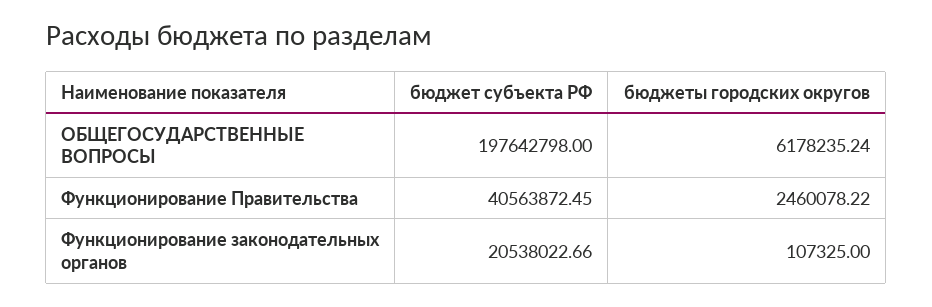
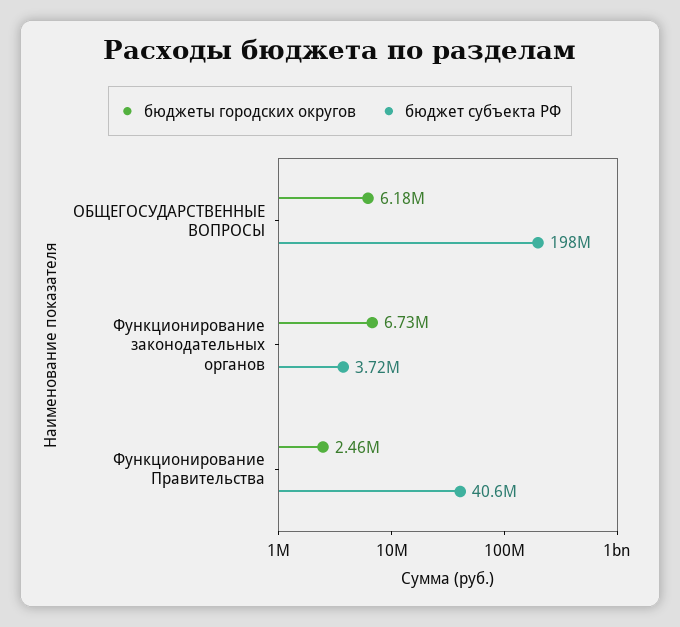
бюджет субъекта РФ, Функционирование законодательных органов: 20538022.66 -> 3720000
бюджеты городских округов, Функционирование законодательных органов: 107325 -> 6730000

